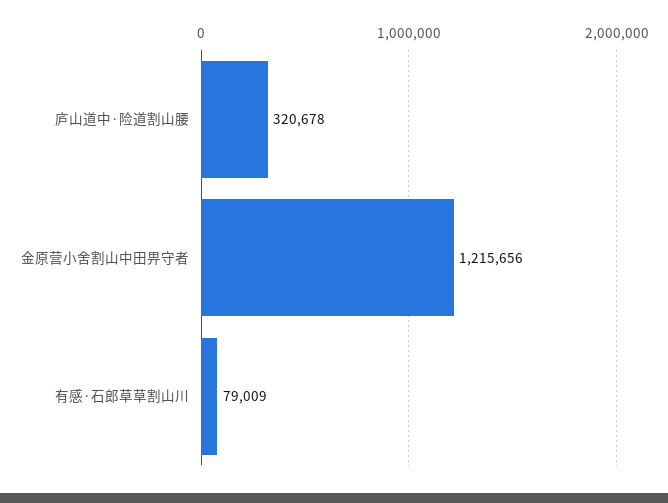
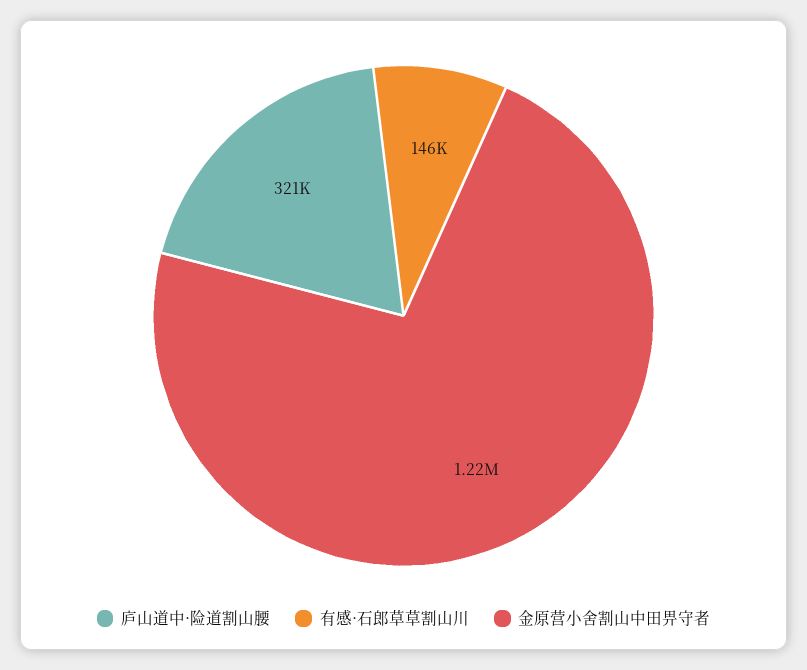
有感·石郎草草割山川: 79009 -> 146000

